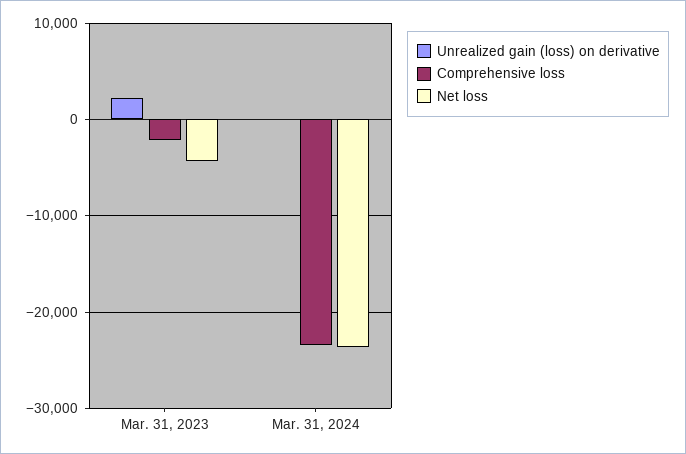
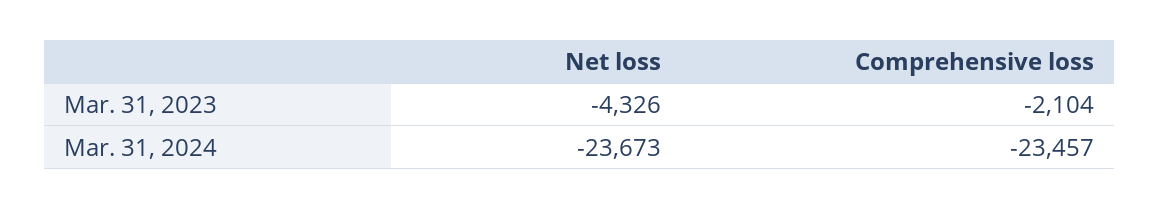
Unrealized gain (loss) on derivative, Mar. 31, 2023: 2000 -> none
Unrealized gain (loss) on derivative, Mar. 31, 2024: 0 -> none

